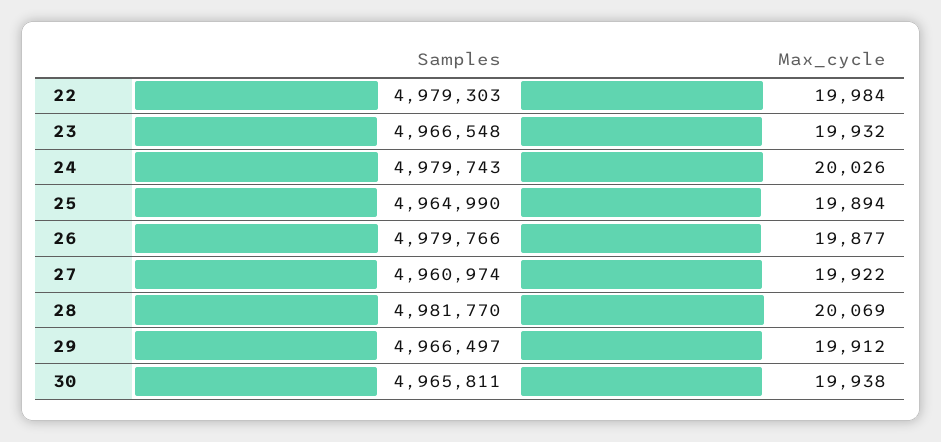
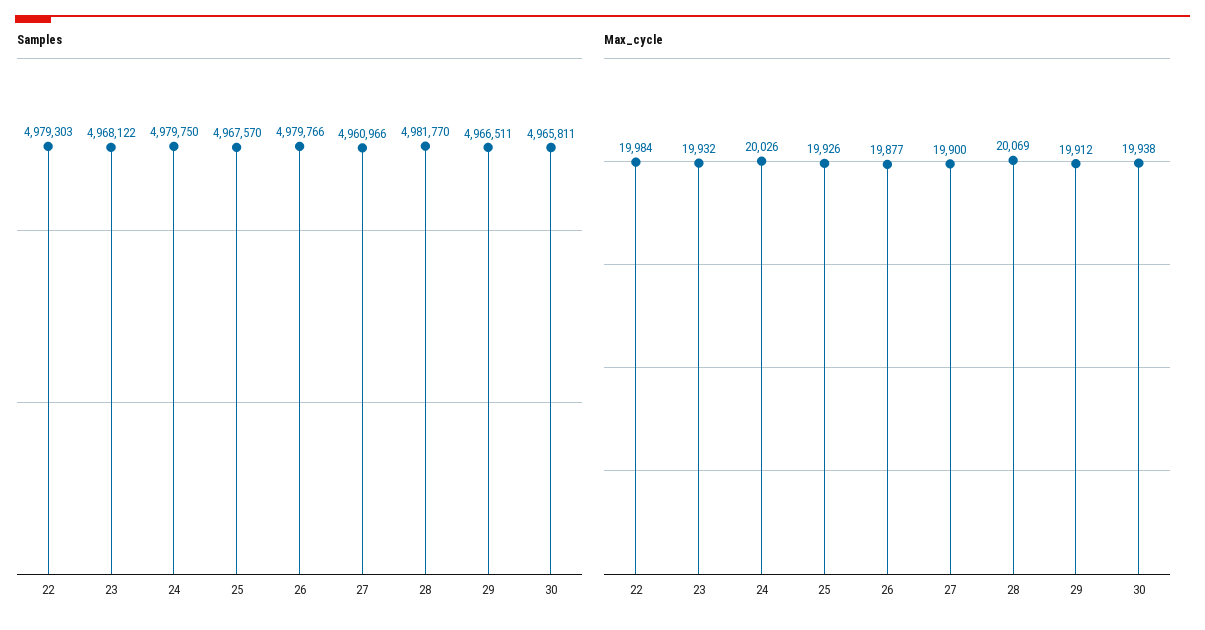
Samples, 23: 4966548 -> 4968122
Samples, 24: 4979743 -> 4979750
Samples, 25: 4964990 -> 4967570
Max_cycle, 25: 19894 -> 19926
Samples, 27: 4960974 -> 4960966
Max_cycle, 27: 19922 -> 19900
Samples, 29: 4966497 -> 4966511

